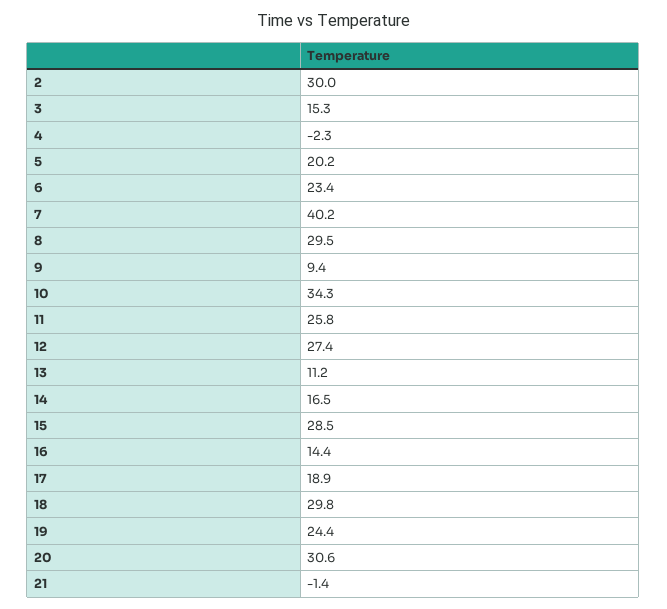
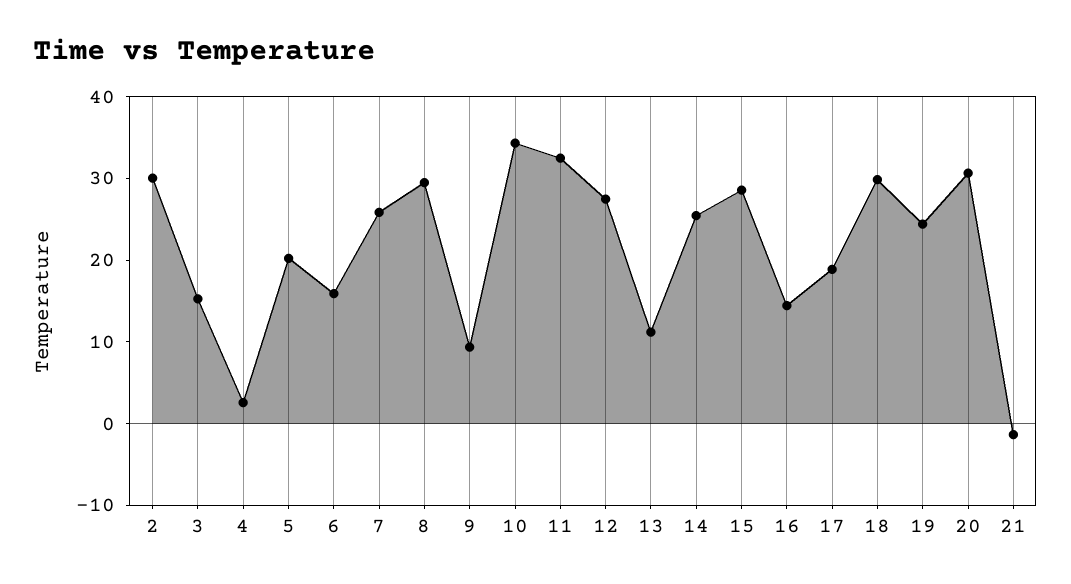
4: -2.3 -> 2
6: 23.4 -> 16
7: 40.2 -> 26
11: 25.8 -> 32
14: 16.5 -> 26

